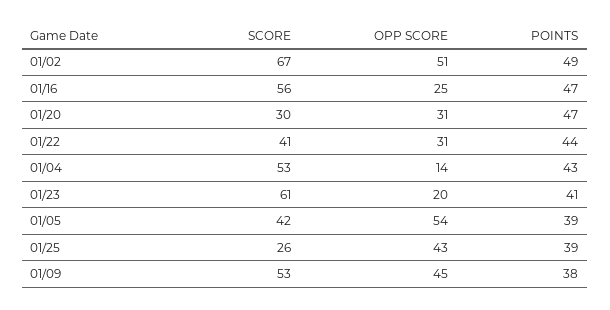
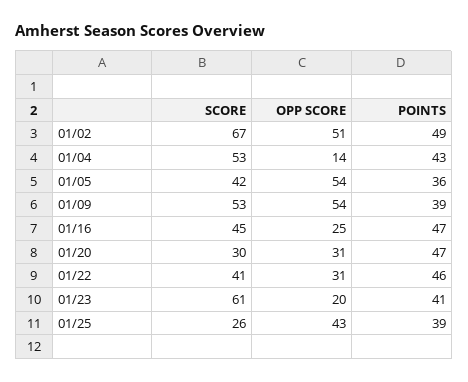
SCORE, 01/16: 56 -> 45
POINTS, 01/22: 44 -> 46
POINTS, 01/05: 39 -> 36
OPP SCORE, 01/09: 45 -> 54
POINTS, 01/09: 38 -> 39

